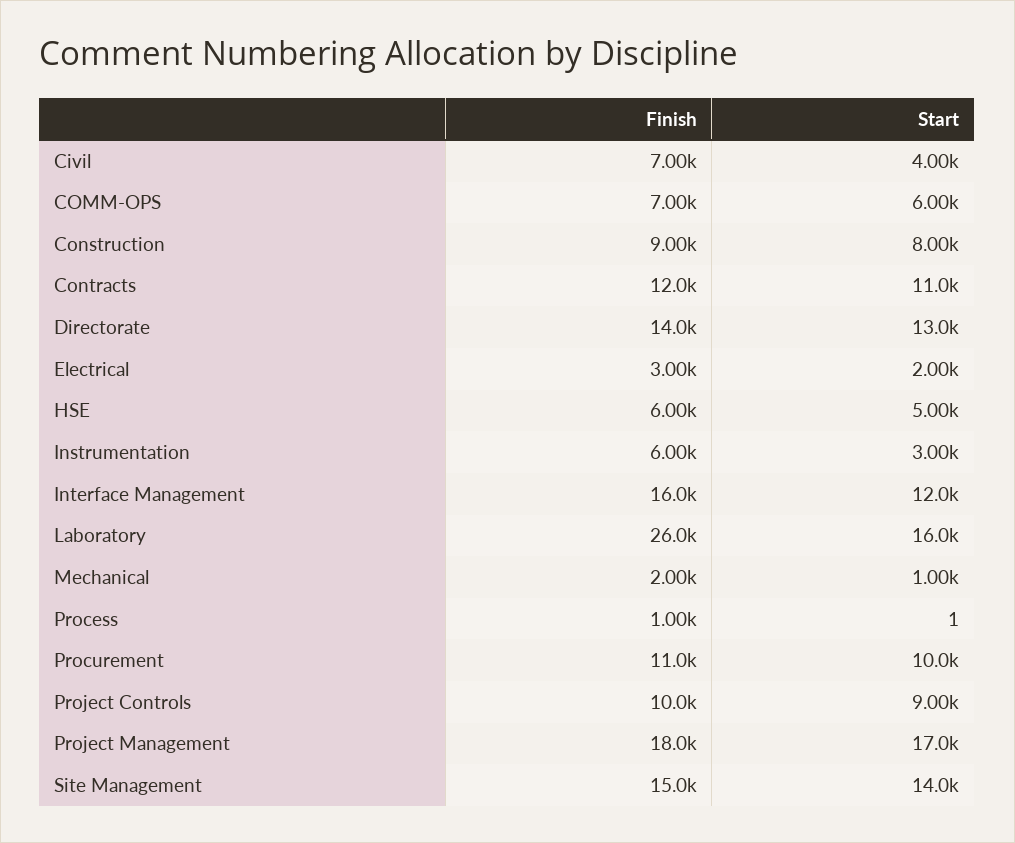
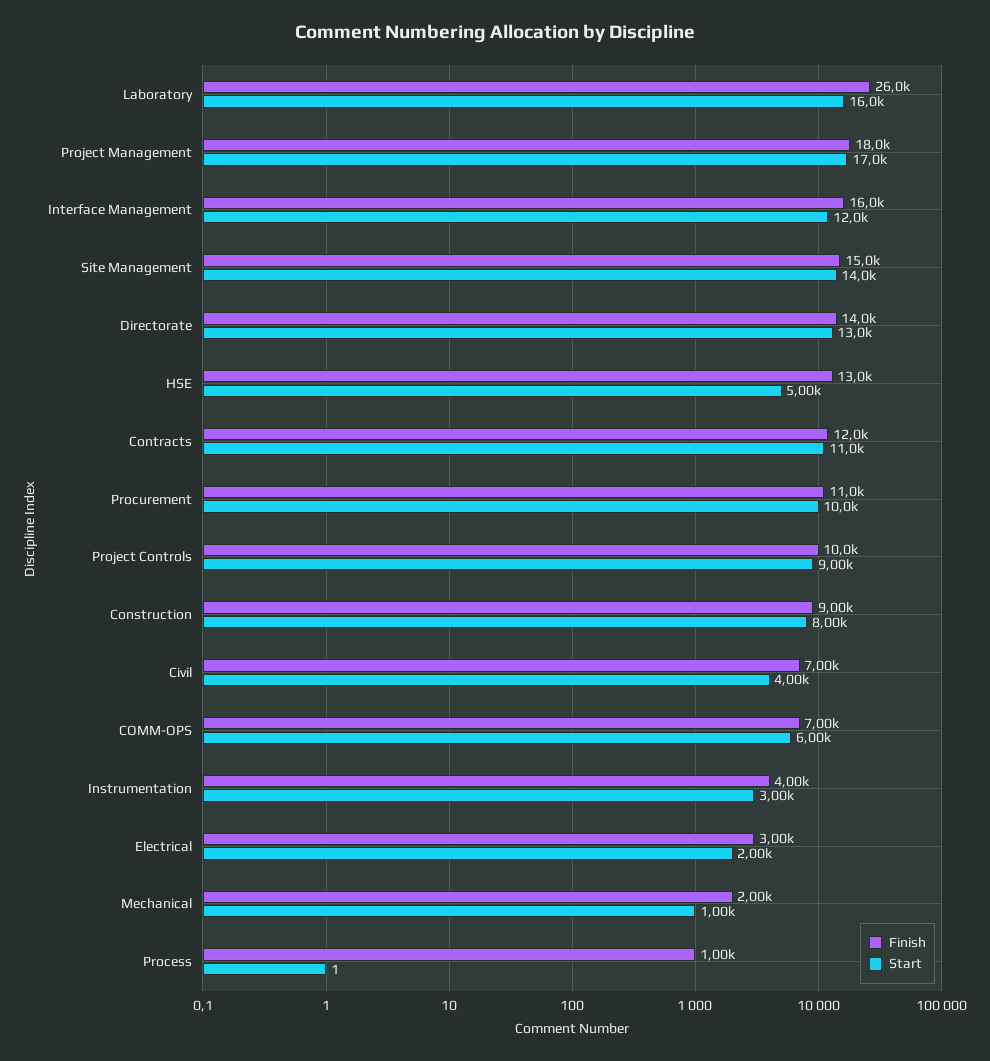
Finish, HSE: 6000 -> 13000
Finish, Instrumentation: 6000 -> 4000

